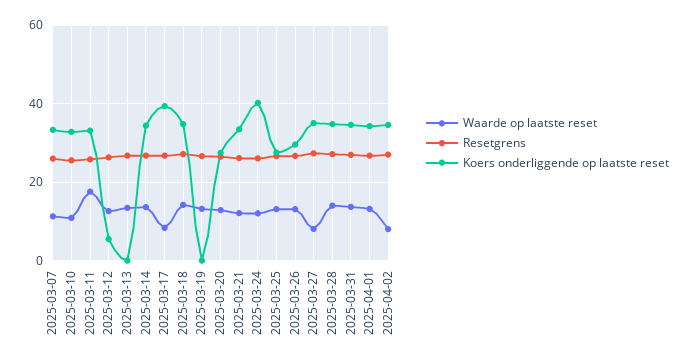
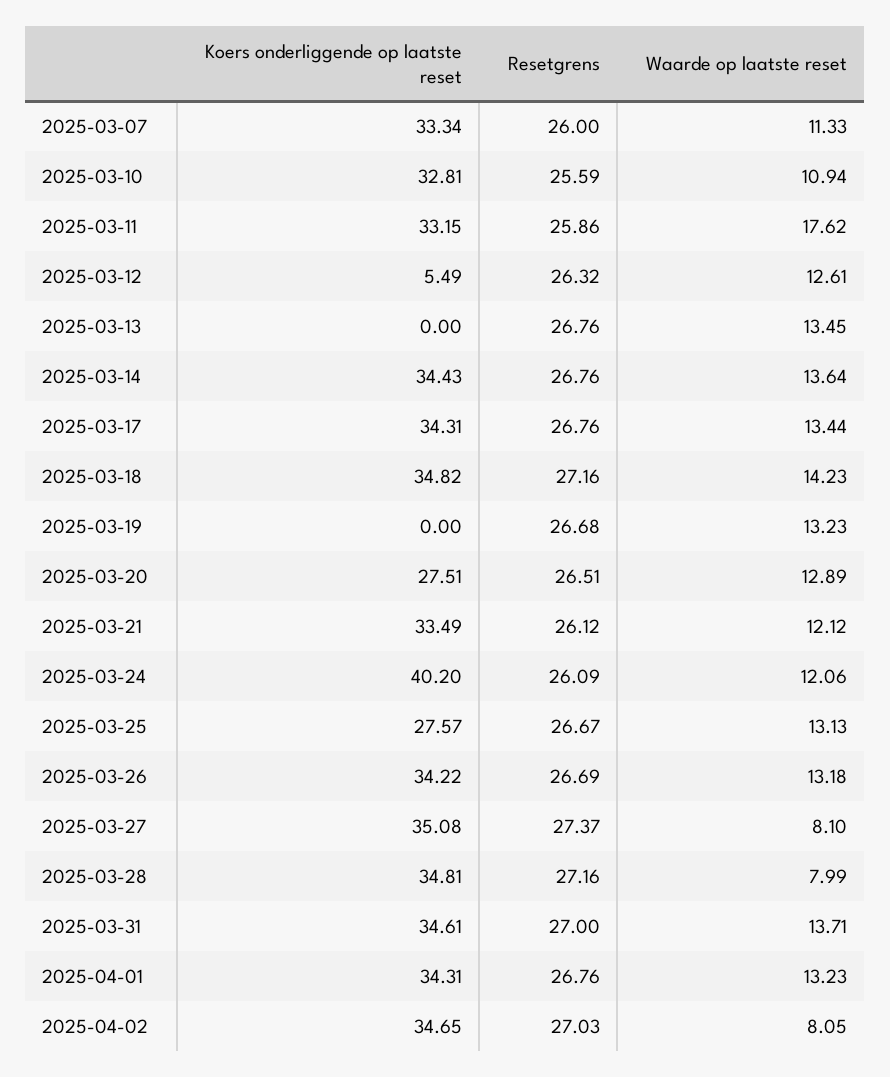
Waarde op laatste reset, 2025-03-17: 8 -> 13.44
Koers onderliggende op laatste reset, 2025-03-17: 40 -> 34.31
Koers onderliggende op laatste reset, 2025-03-26: 30 -> 34.22
Waarde op laatste reset, 2025-03-28: 14 -> 7.99

